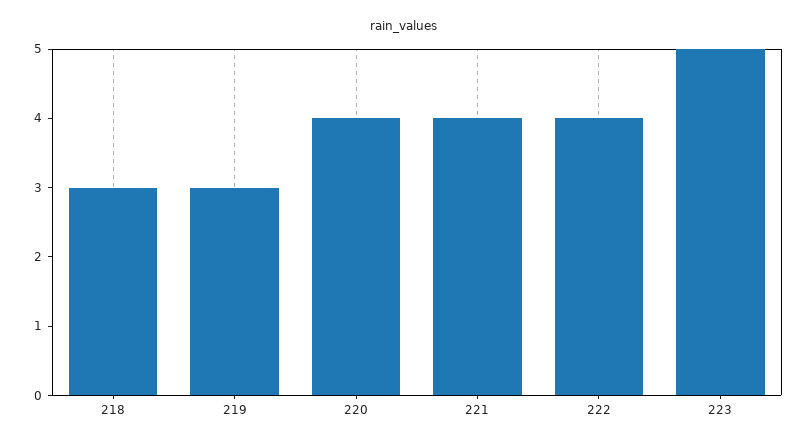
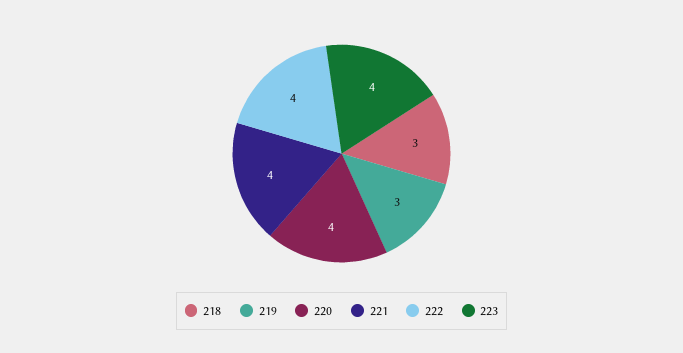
223: 5 -> 4

